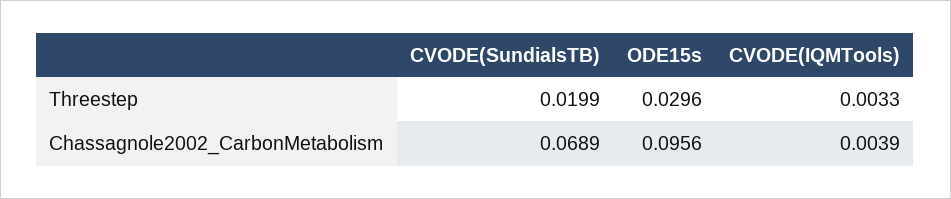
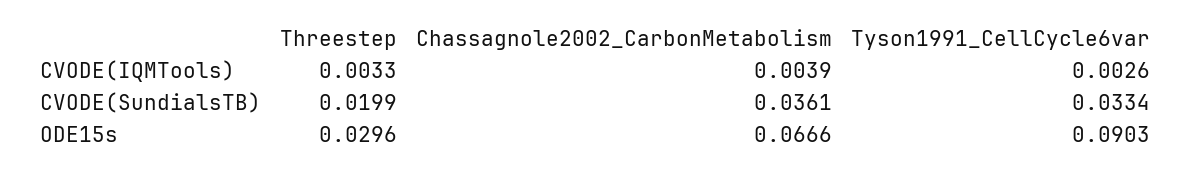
CVODE(SundialsTB), Chassagnole2002_CarbonMetabolism: 0.0689 -> 0.0361
ODE15s, Chassagnole2002_CarbonMetabolism: 0.0956 -> 0.0666
CVODE(IQMTools), Tyson1991_CellCycle6var: none -> 0.0026
CVODE(SundialsTB), Tyson1991_CellCycle6var: none -> 0.0334
ODE15s, Tyson1991_CellCycle6var: none -> 0.0903

